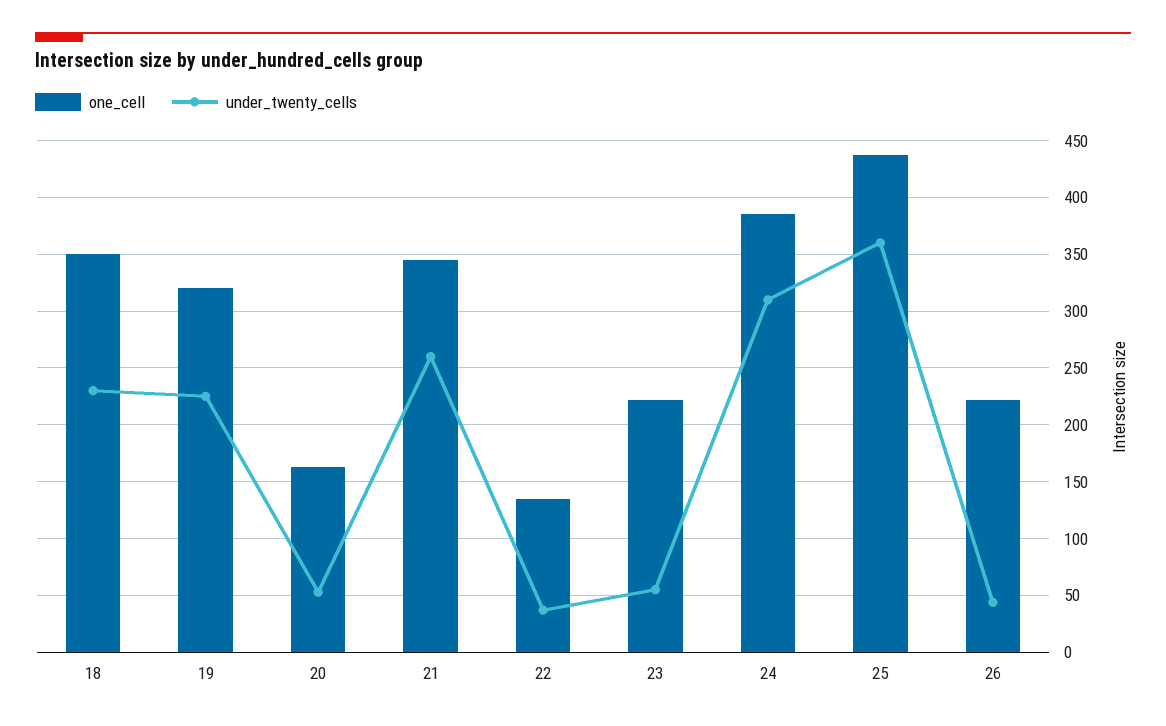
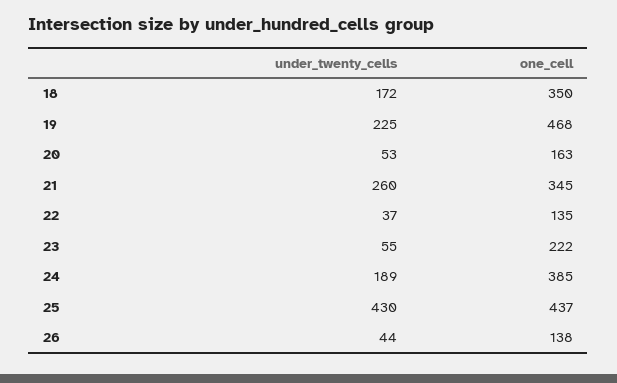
under_twenty_cells, 18: 230 -> 172
one_cell, 19: 320 -> 468
under_twenty_cells, 24: 310 -> 189
under_twenty_cells, 25: 360 -> 430
one_cell, 26: 220 -> 138

